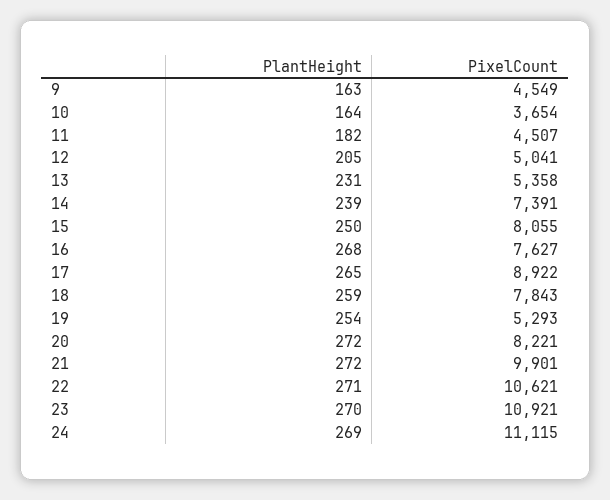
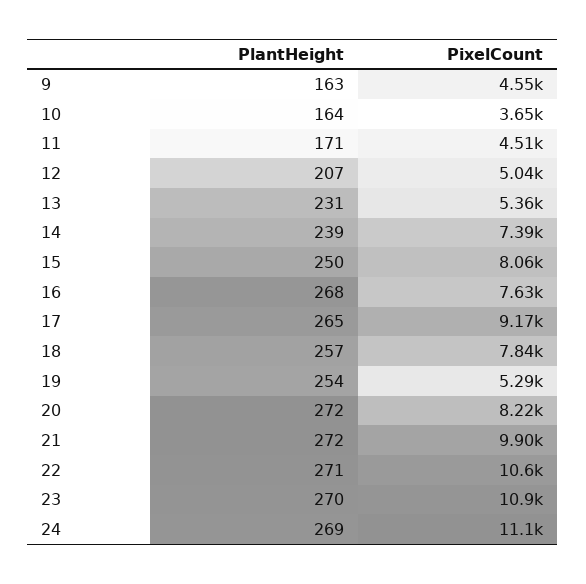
PlantHeight, 11: 182 -> 171
PlantHeight, 12: 205 -> 207
PixelCount, 17: 8922 -> 9170
PlantHeight, 18: 259 -> 257

